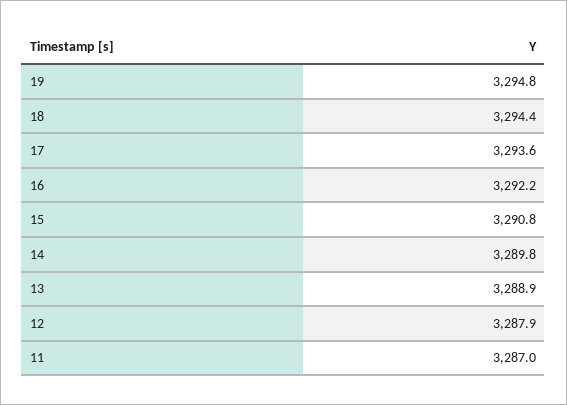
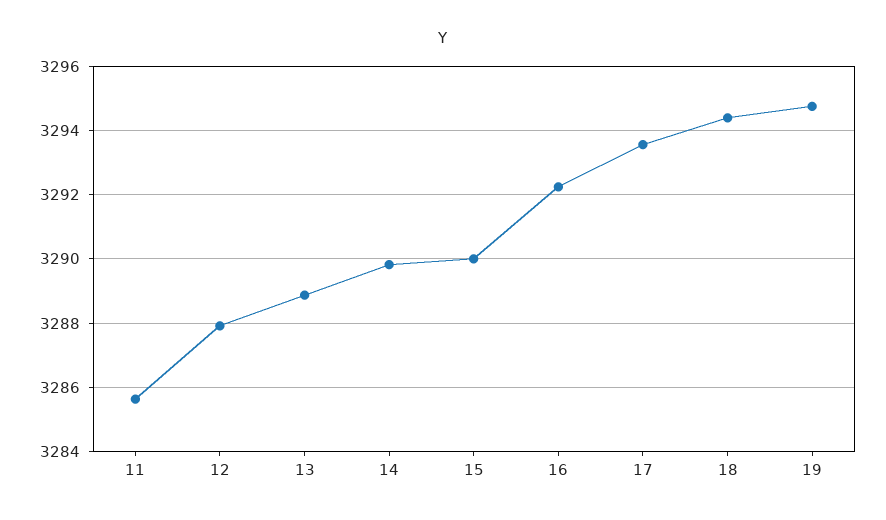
15: 3290.8 -> 3290
11: 3287 -> 3285.6

